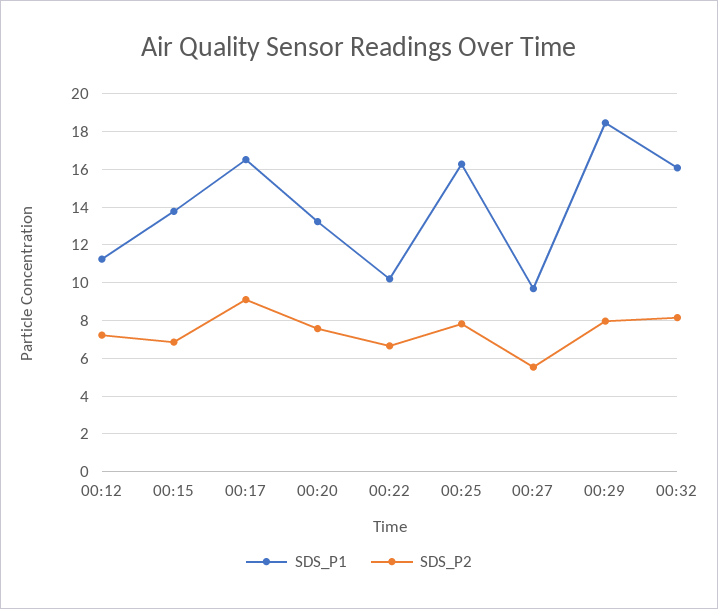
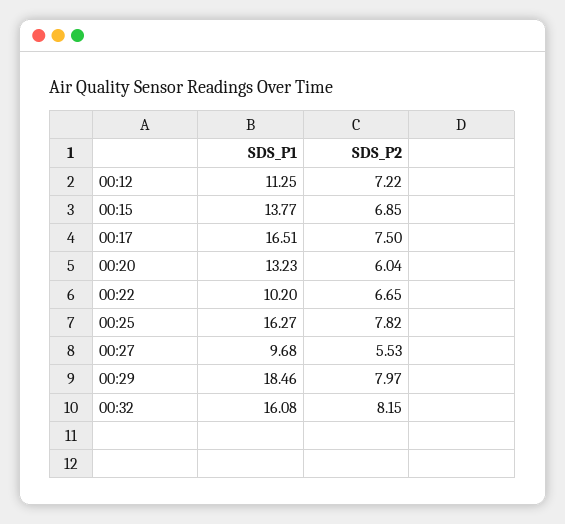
SDS_P2, 00:17: 9 -> 7.5
SDS_P2, 00:20: 7.5 -> 6.04

